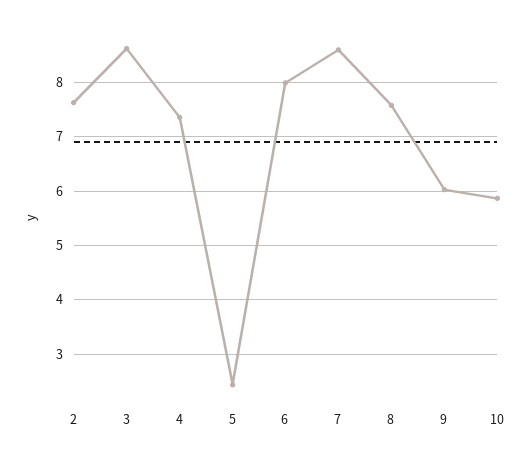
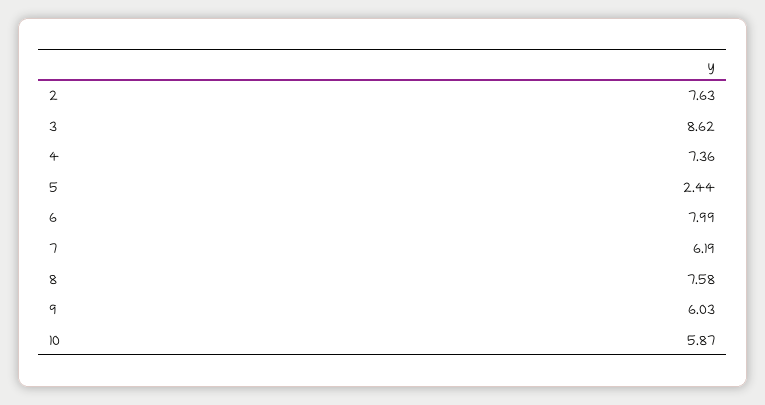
7: 8.6 -> 6.19

